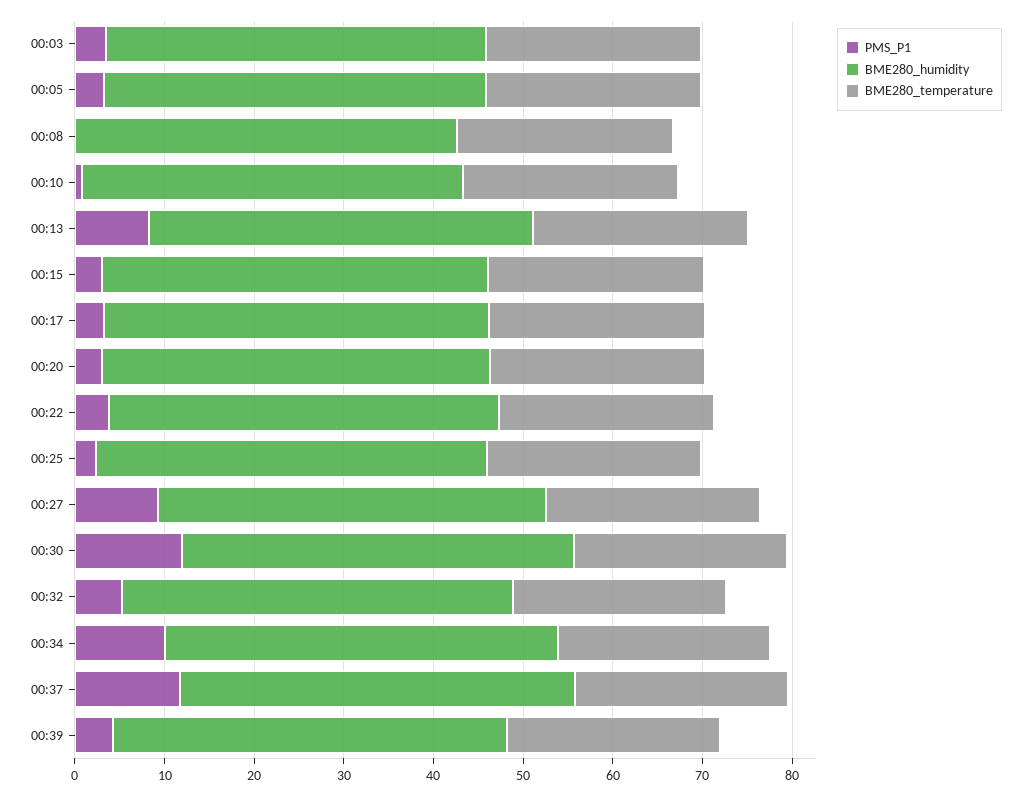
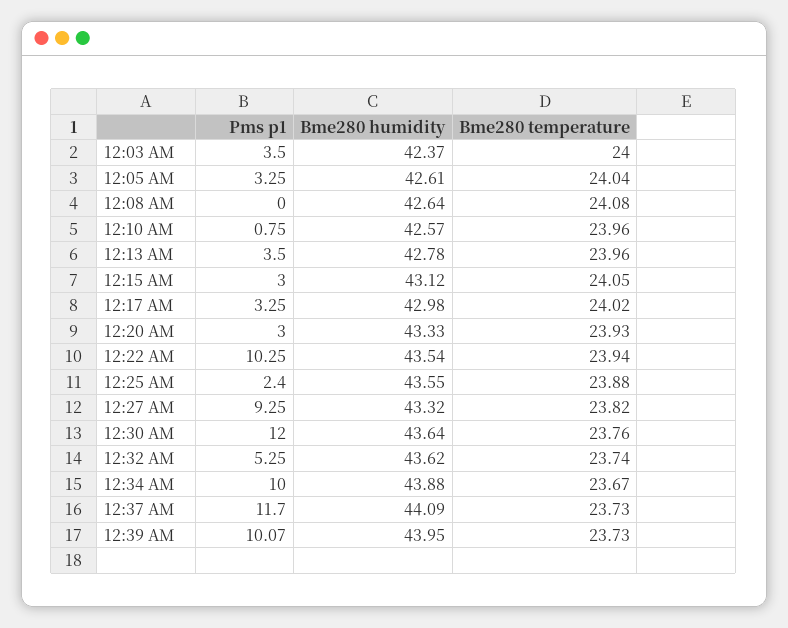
PMS_P1, 00:13: 8 -> 3.5
PMS_P1, 00:22: 4 -> 10.25
PMS_P1, 00:39: 4 -> 10.07

